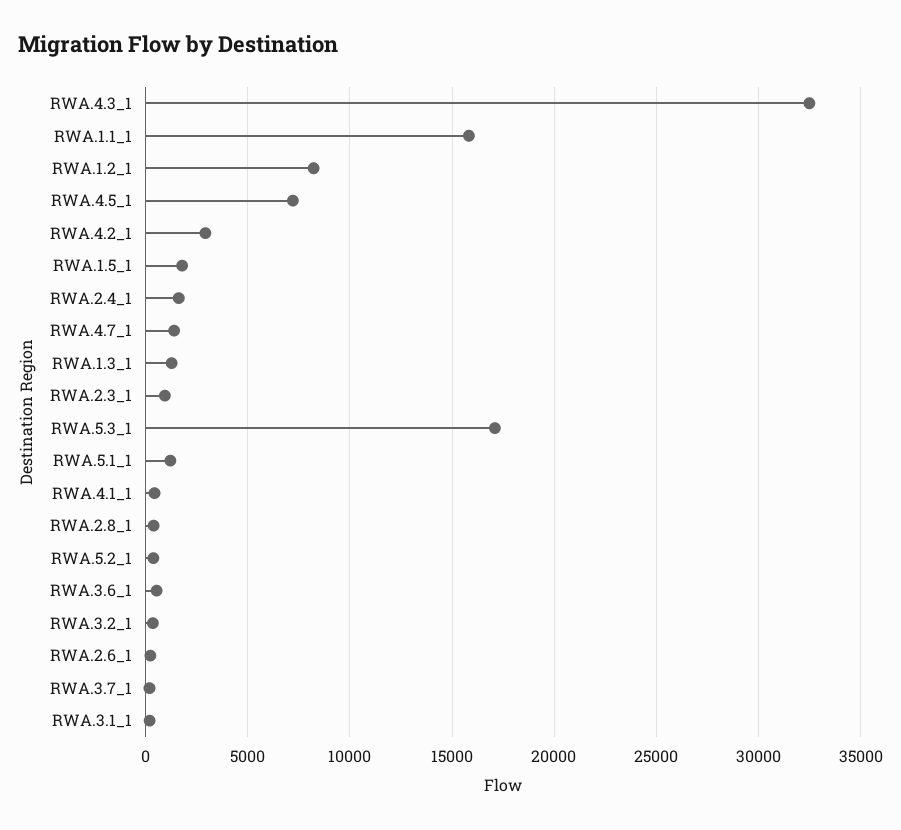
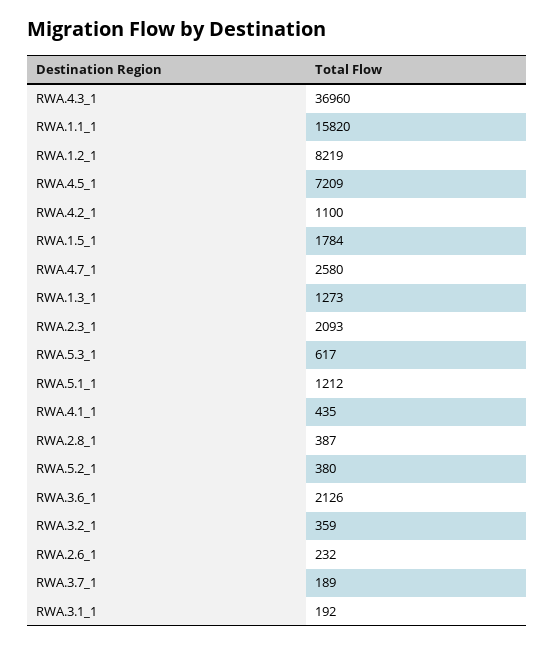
RWA.4.3_1: 32500 -> 36960
RWA.4.2_1: 3000 -> 1100
RWA.2.4_1: 1500 -> none
RWA.4.7_1: 1500 -> 2580
RWA.2.3_1: 1000 -> 2093
RWA.5.3_1: 17000 -> 617
RWA.3.6_1: 500 -> 2126

